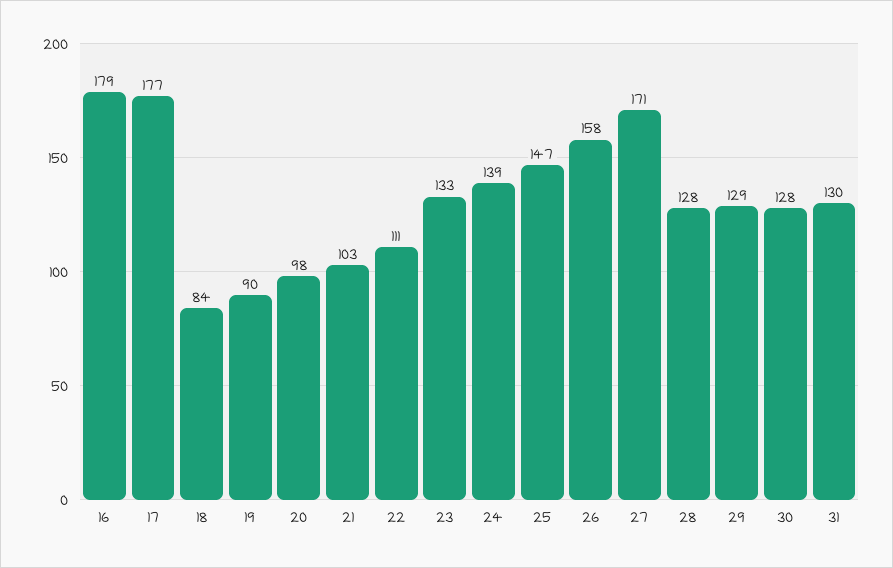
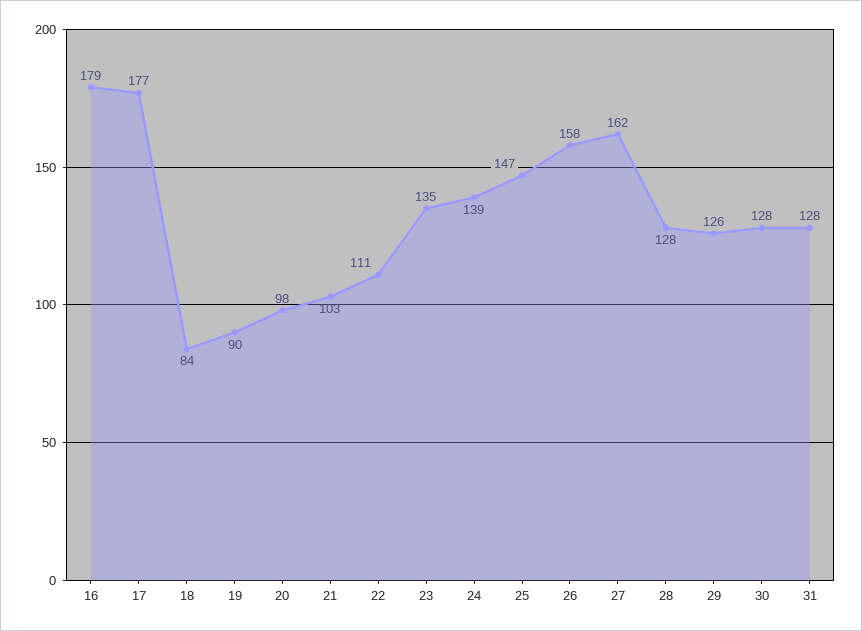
23: 133 -> 135
27: 171 -> 162
29: 129 -> 126
31: 130 -> 128

